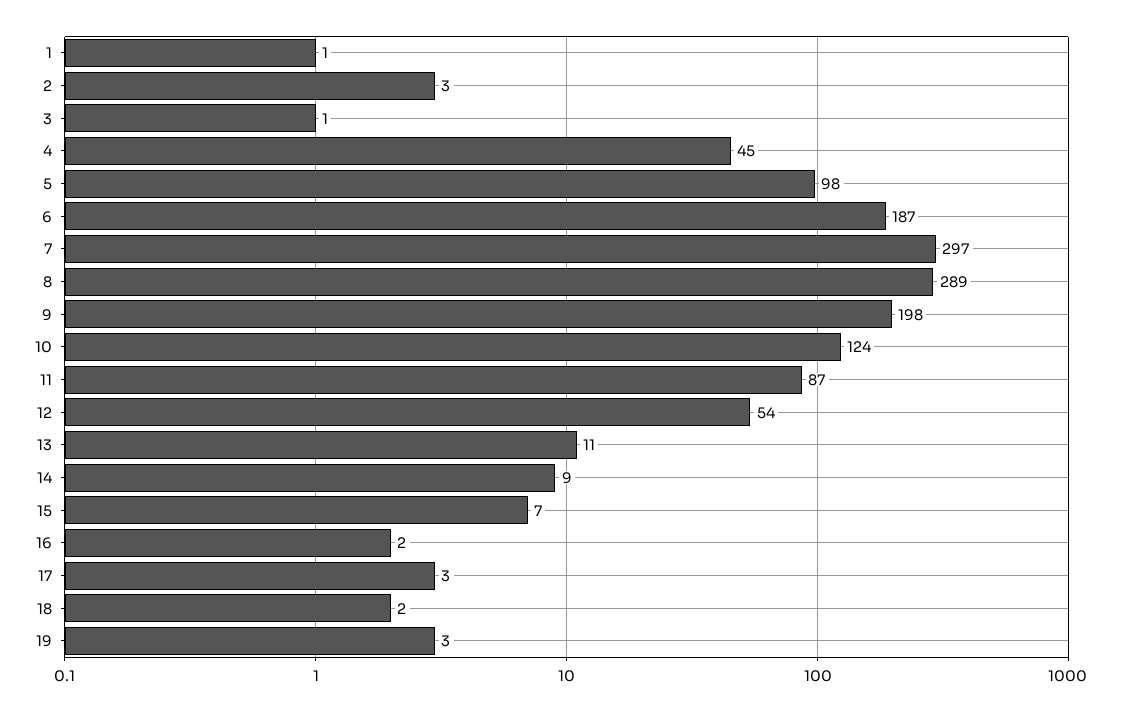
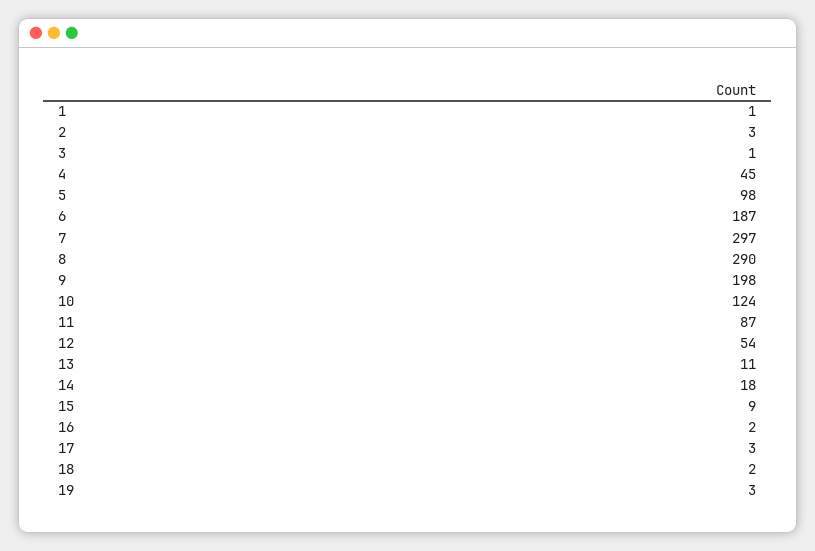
8: 289 -> 290
14: 9 -> 18
15: 7 -> 9

